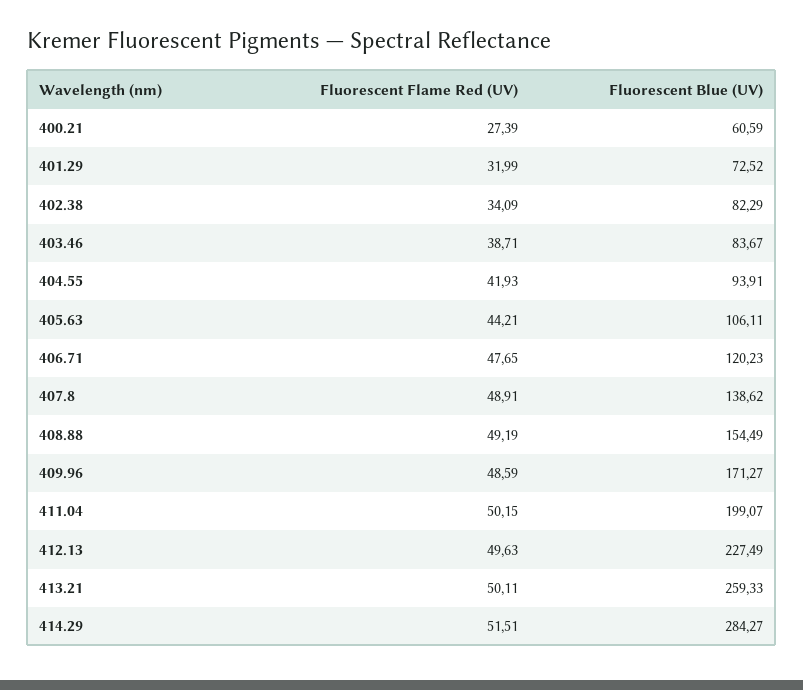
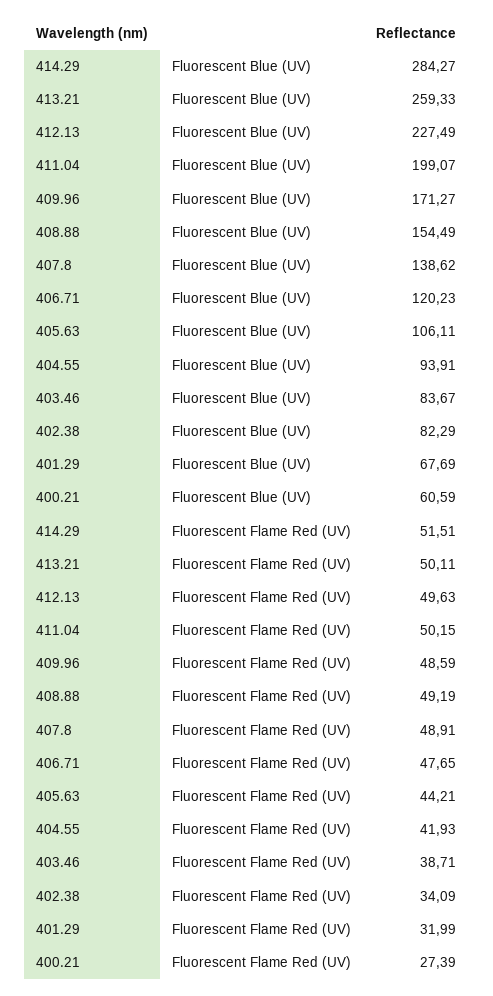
Fluorescent Blue (UV), 401.29: 72.52 -> 67.69

